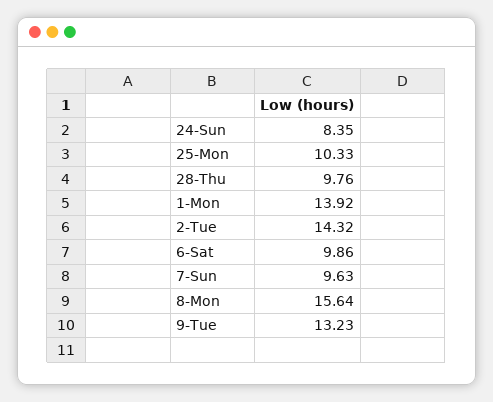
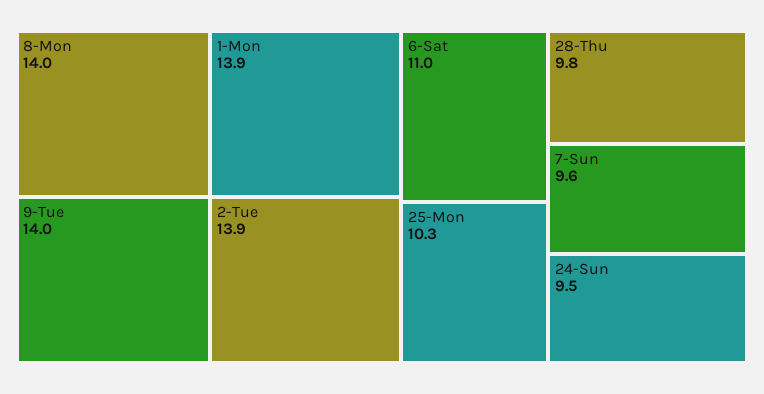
24-Sun: 8.35 -> 9.5
2-Tue: 14.32 -> 13.9
6-Sat: 9.86 -> 11
8-Mon: 15.64 -> 14
9-Tue: 13.23 -> 14

